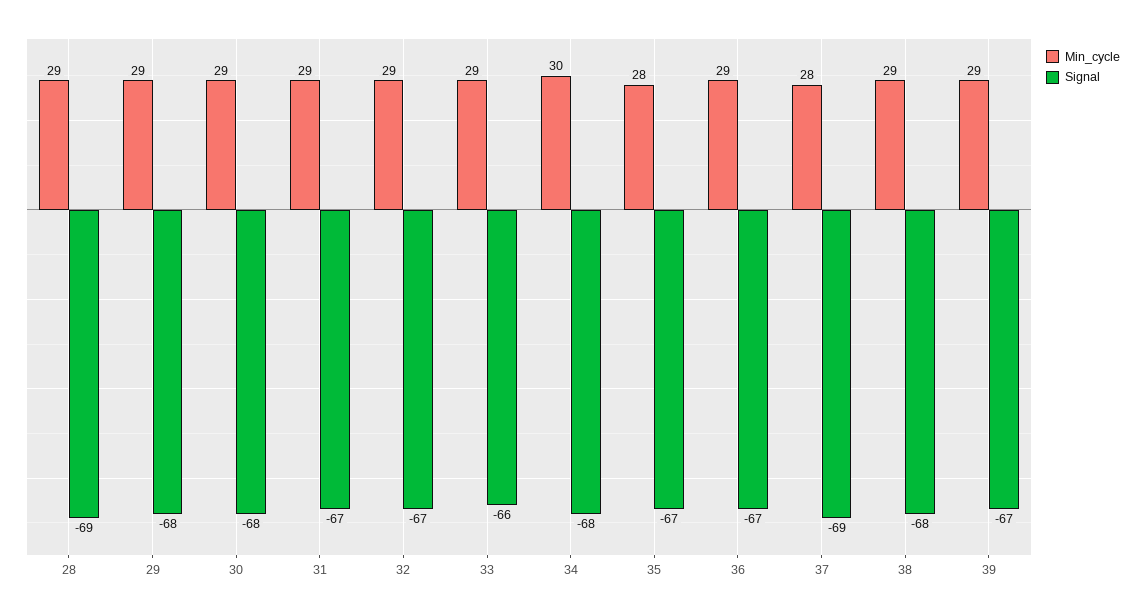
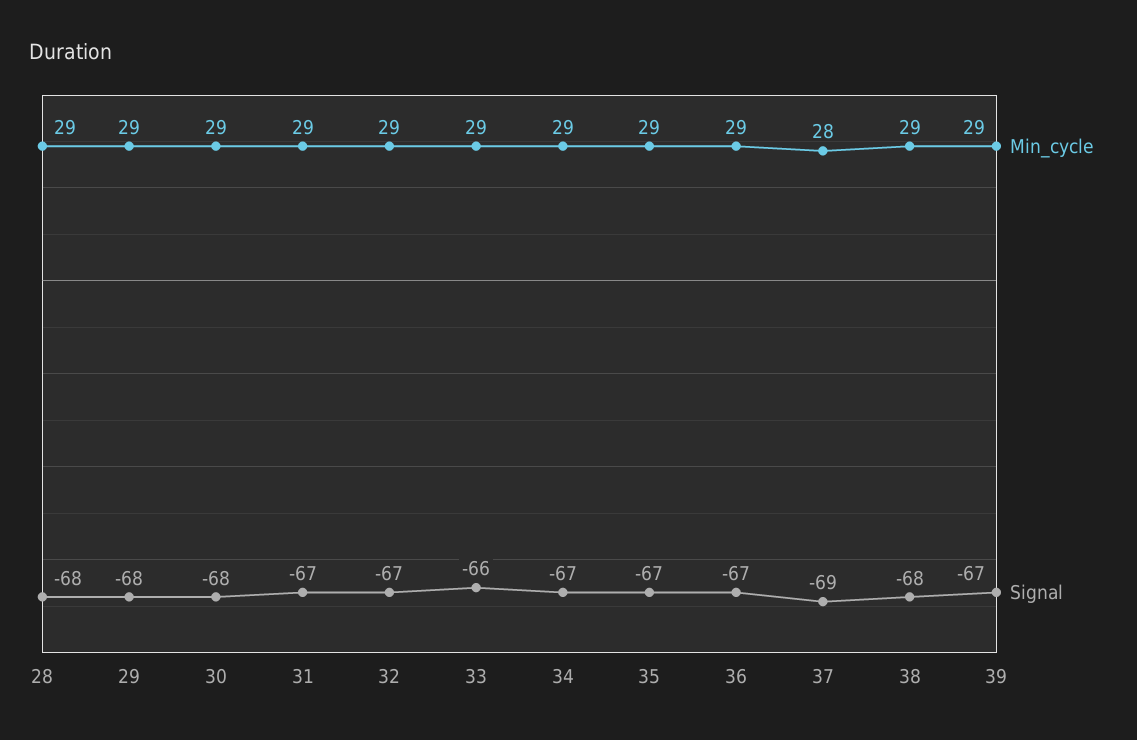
Signal, 28: -69 -> -68
Min_cycle, 34: 30 -> 29
Signal, 34: -68 -> -67
Min_cycle, 35: 28 -> 29

